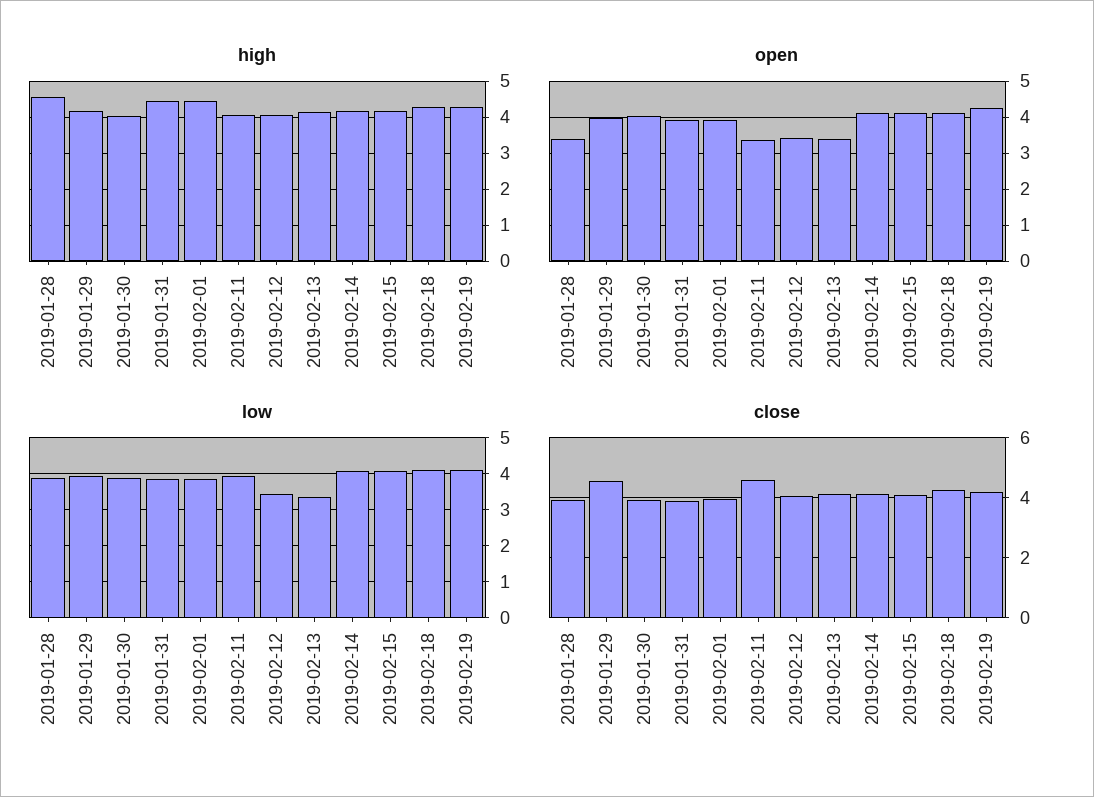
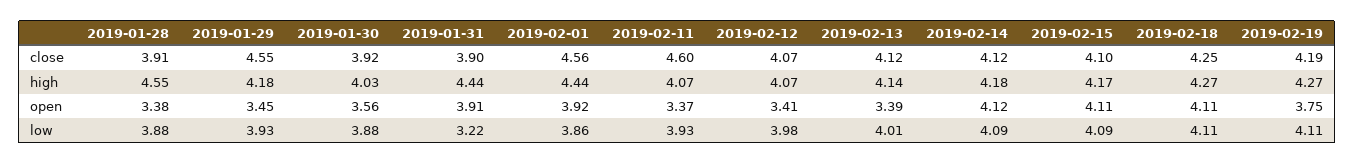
open, 2019-01-29: 4 -> 3.45
open, 2019-01-30: 4 -> 3.56
open, 2019-02-19: 4.2 -> 3.75
low, 2019-01-31: 3.8 -> 3.22
low, 2019-02-12: 3.4 -> 3.98
low, 2019-02-13: 3.4 -> 4.01
close, 2019-02-01: 4 -> 4.56

